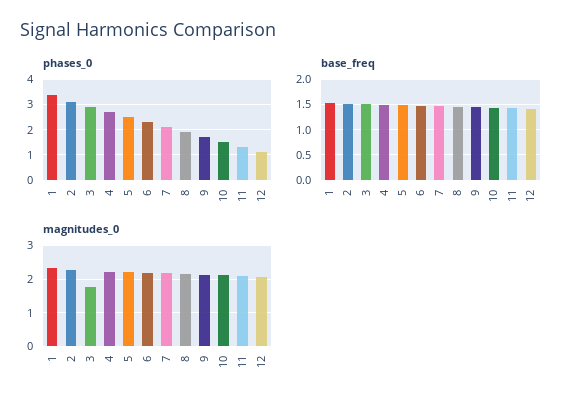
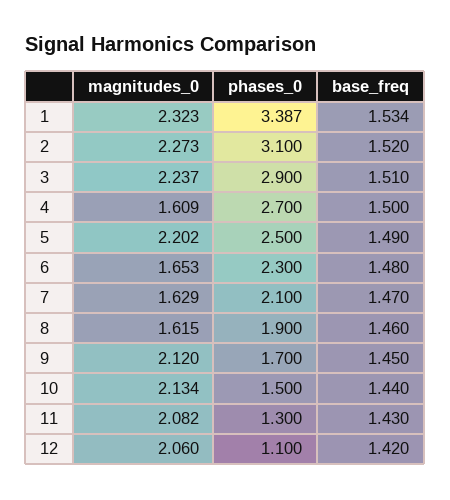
magnitudes_0, 3: 1.8 -> 2.237
magnitudes_0, 4: 2.2 -> 1.609
magnitudes_0, 6: 2.2 -> 1.653
magnitudes_0, 7: 2.2 -> 1.629
magnitudes_0, 8: 2.2 -> 1.615

